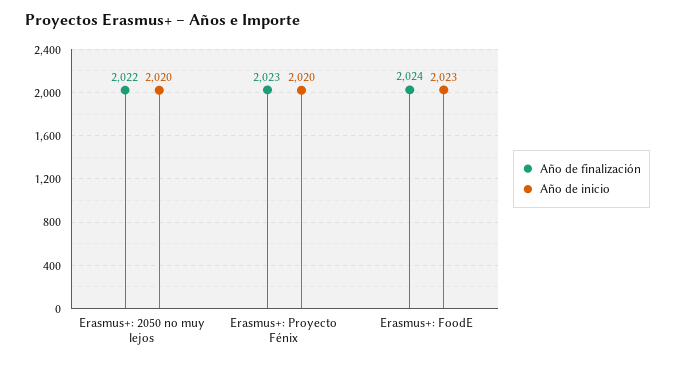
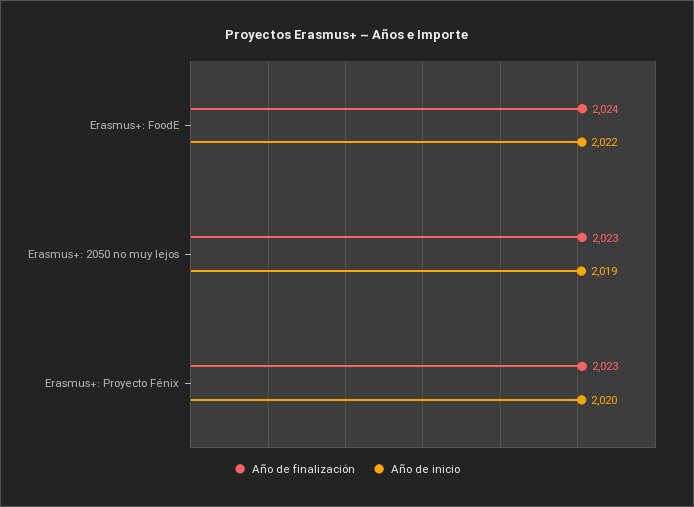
Año de finalización, Erasmus+: 2050 no muy lejos: 2022 -> 2023
Año de inicio, Erasmus+: 2050 no muy lejos: 2020 -> 2019
Año de inicio, Erasmus+: FoodE: 2023 -> 2022

